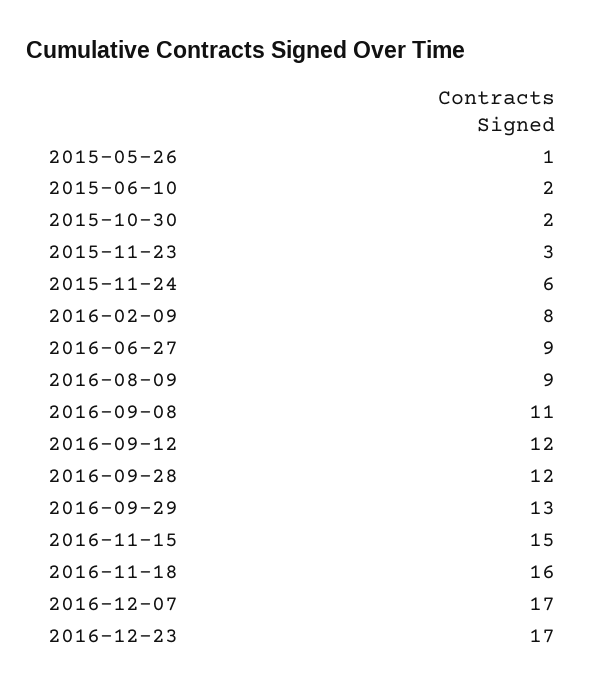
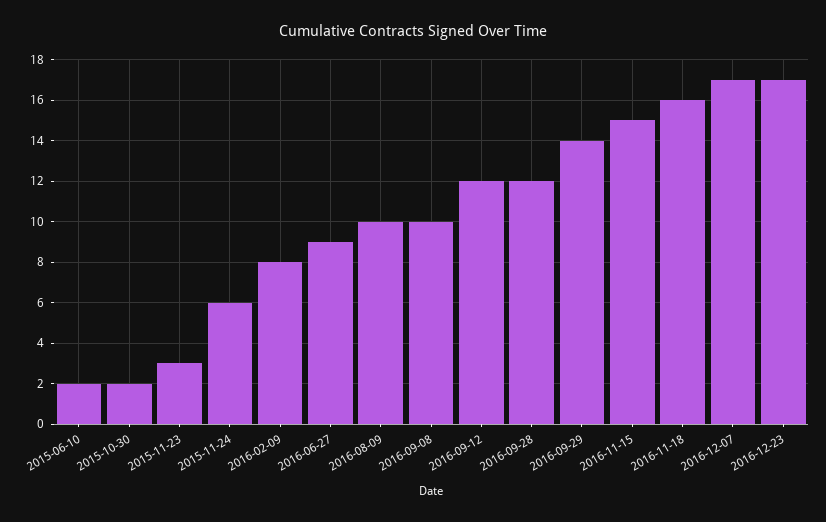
2015-05-26: 1 -> none
2016-08-09: 9 -> 10
2016-09-08: 11 -> 10
2016-09-29: 13 -> 14

